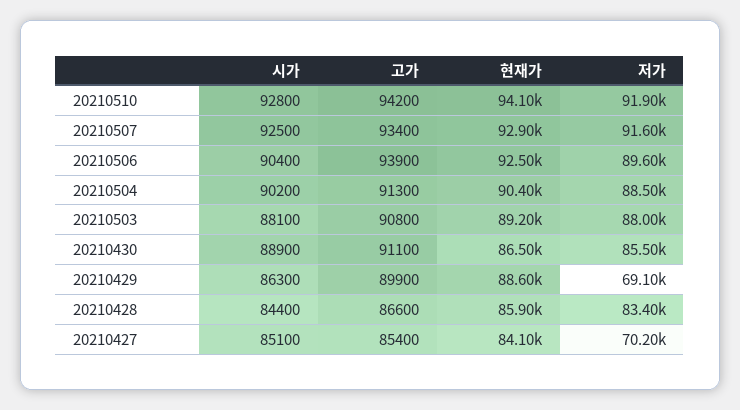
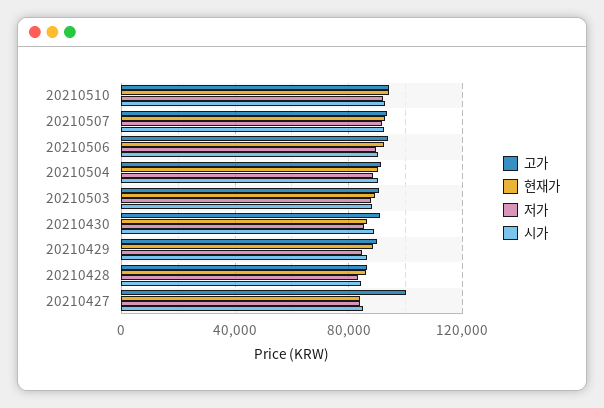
저가, 20210429: 69100 -> 85000
고가, 20210427: 85400 -> 100000
저가, 20210427: 70200 -> 85000

